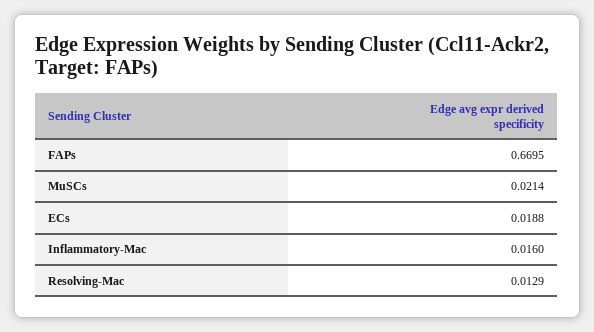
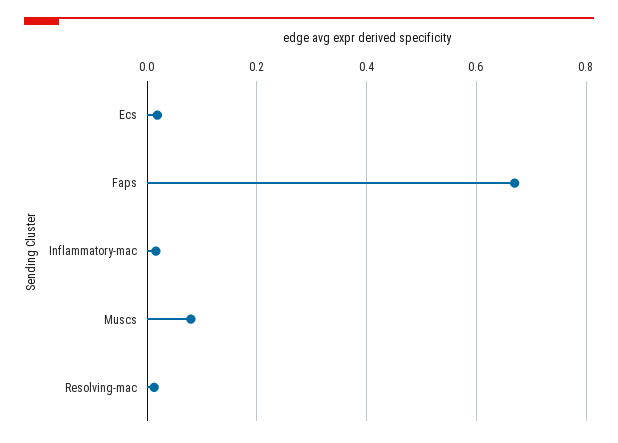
MuSCs: 0.0214 -> 0.08

